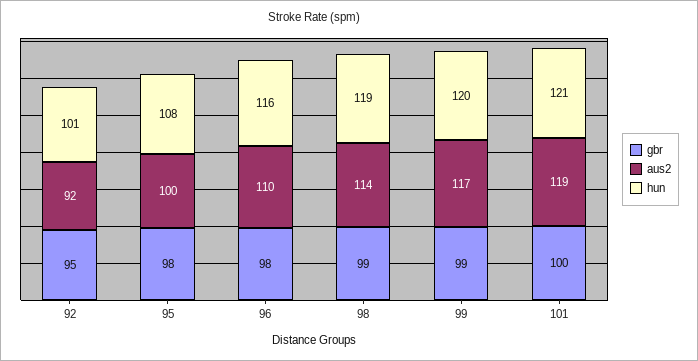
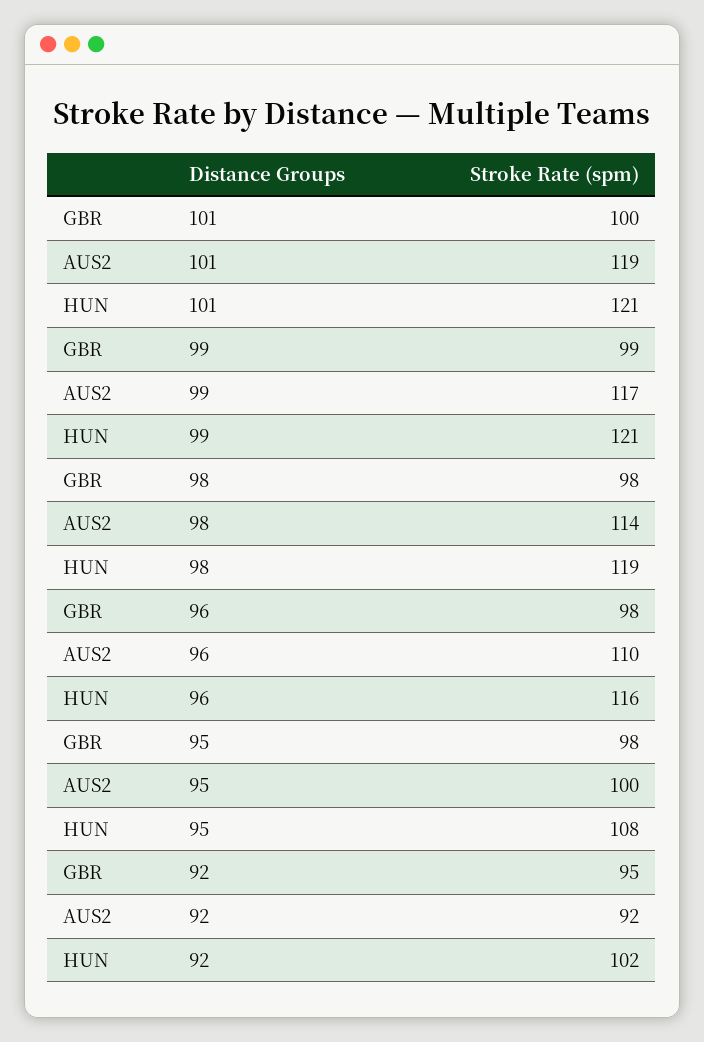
hun, 92: 101 -> 102
gbr, 98: 99 -> 98
hun, 99: 120 -> 121

